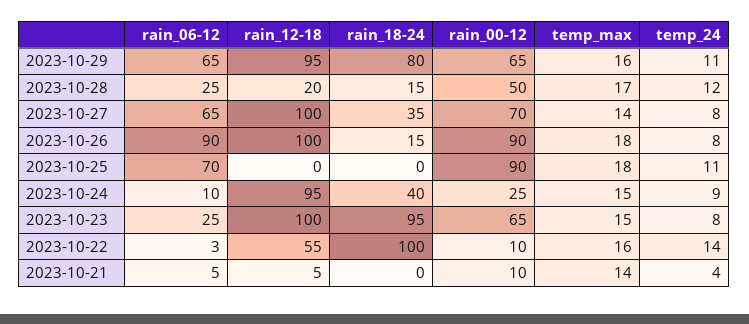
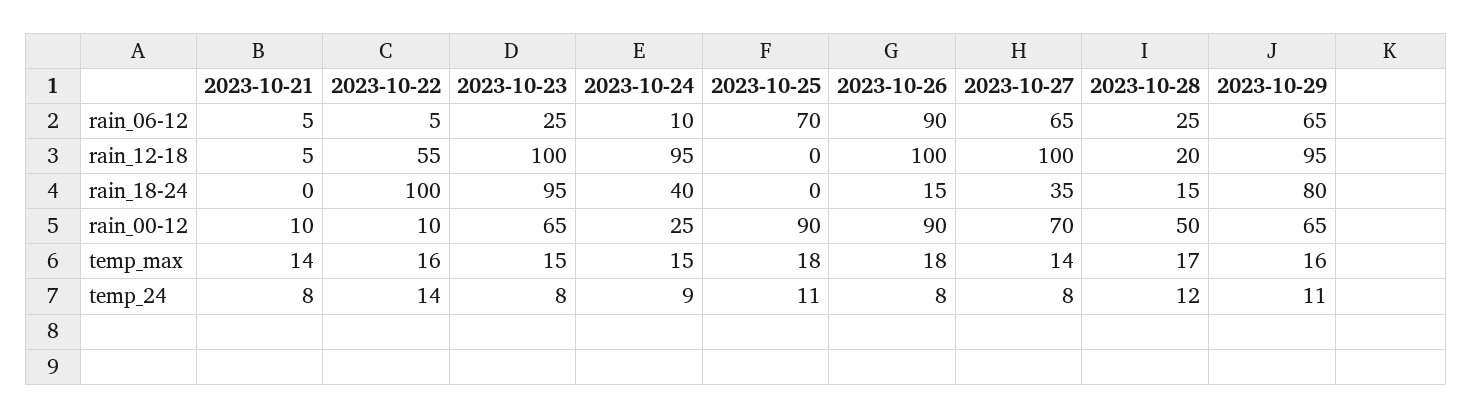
rain_06-12, 2023-10-22: 3 -> 5
temp_24, 2023-10-21: 4 -> 8

